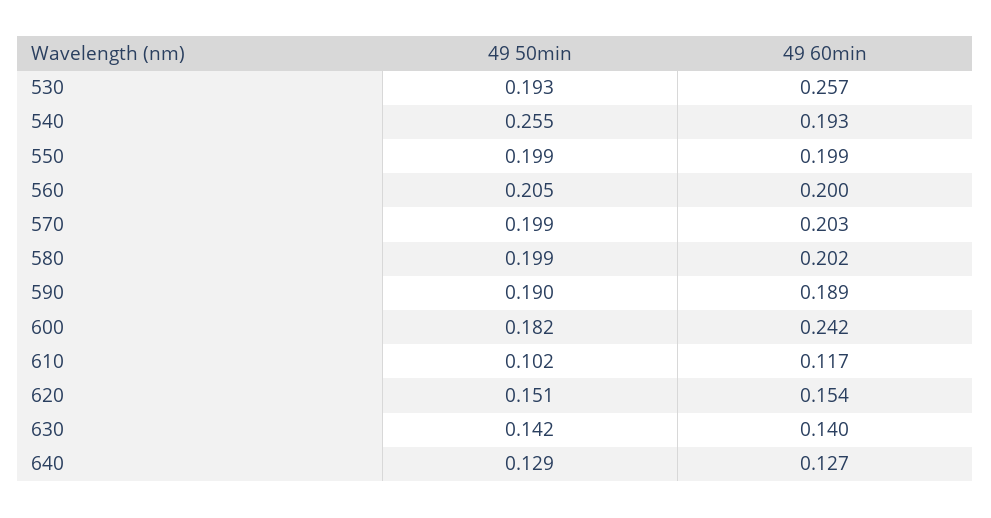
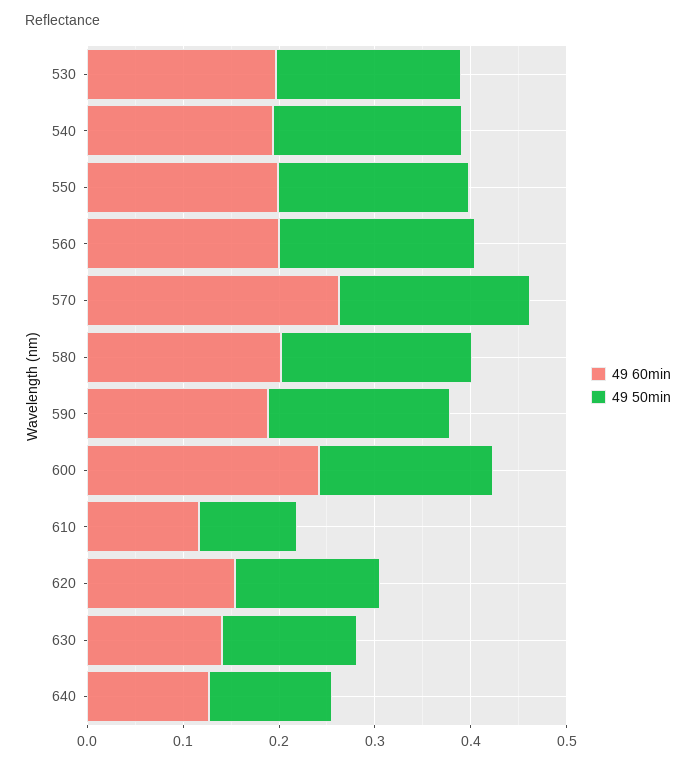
49 60min, 530: 0.257 -> 0.2
49 50min, 540: 0.255 -> 0.2
49 60min, 570: 0.203 -> 0.26

